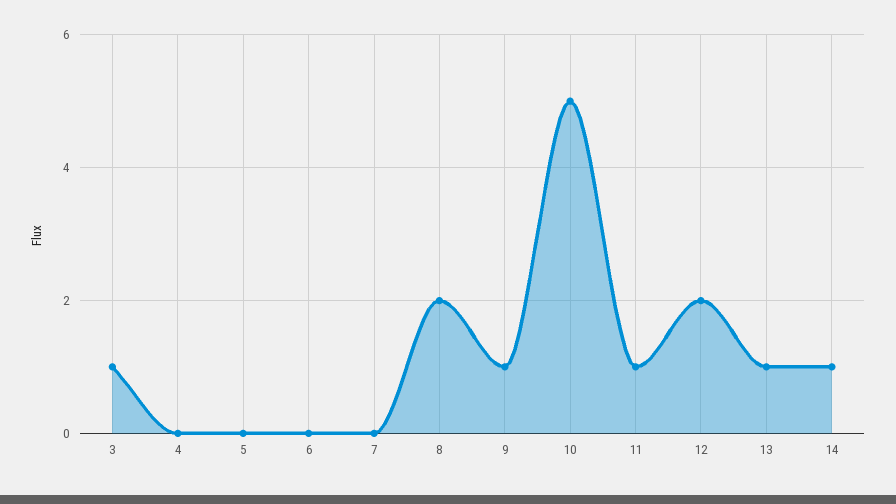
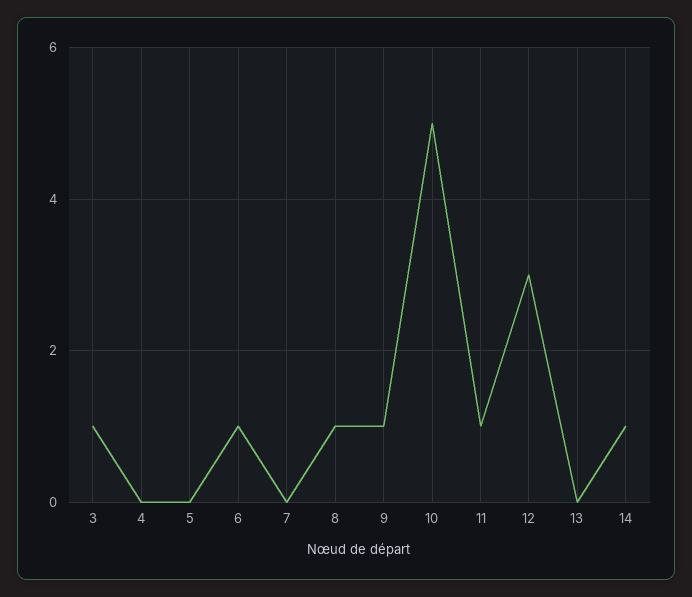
6: 0 -> 1
8: 2 -> 1
12: 2 -> 3
13: 1 -> 0

